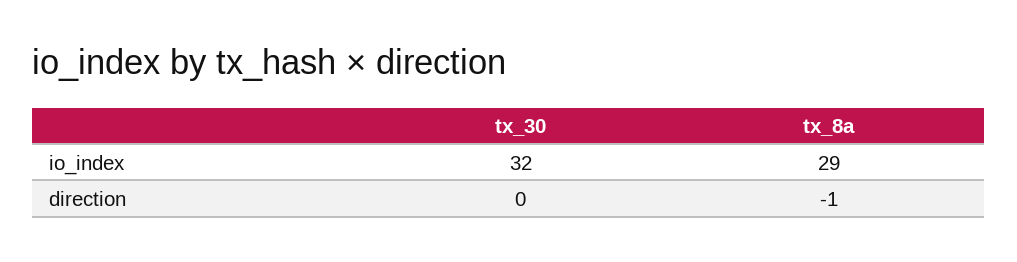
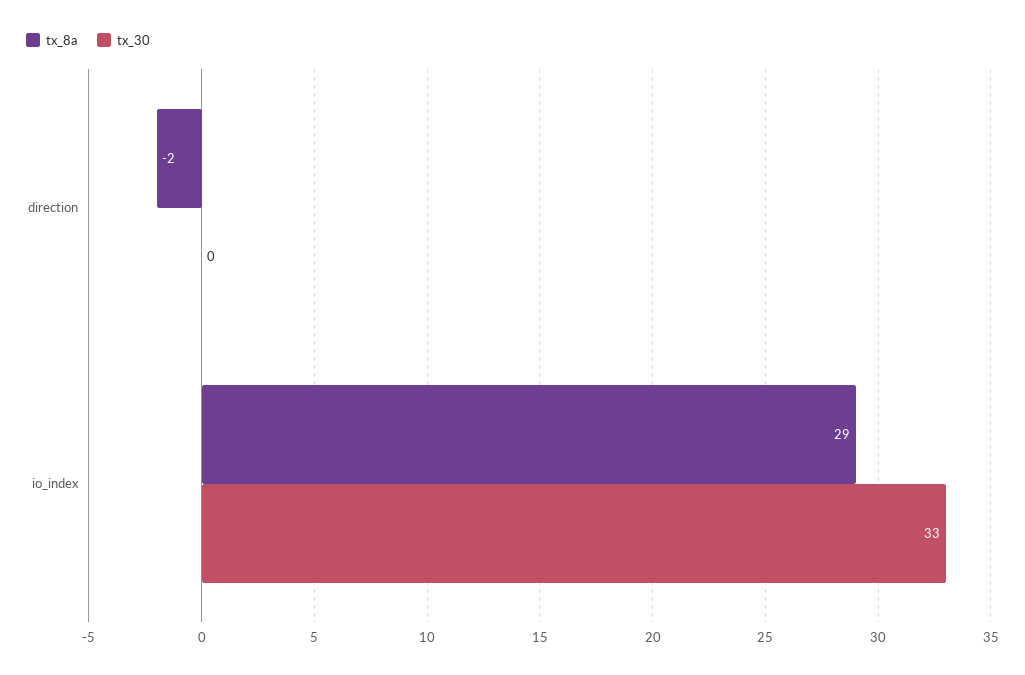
tx_30, io_index: 32 -> 33
tx_8a, direction: -1 -> -2

